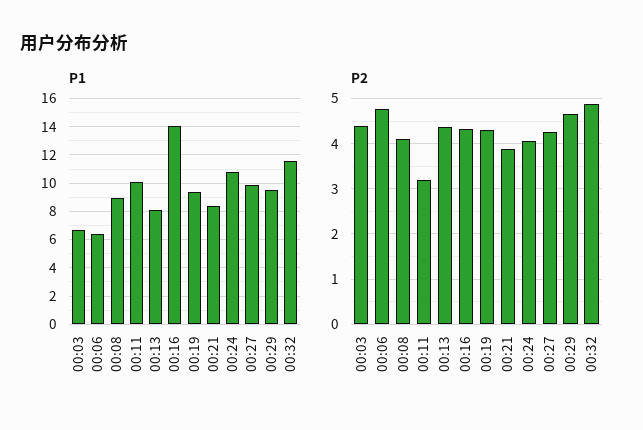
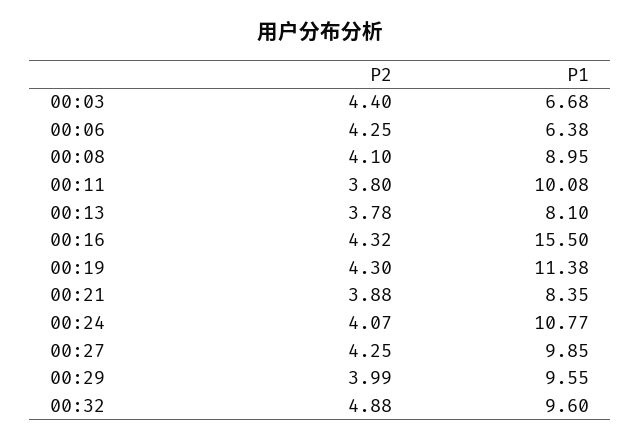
P1, 00:16: 14 -> 15.5
P1, 00:19: 9.5 -> 11.38
P1, 00:32: 11.5 -> 9.6
P2, 00:06: 4.8 -> 4.25
P2, 00:11: 3.2 -> 3.8
P2, 00:13: 4.4 -> 3.78
P2, 00:29: 4.6 -> 3.99

